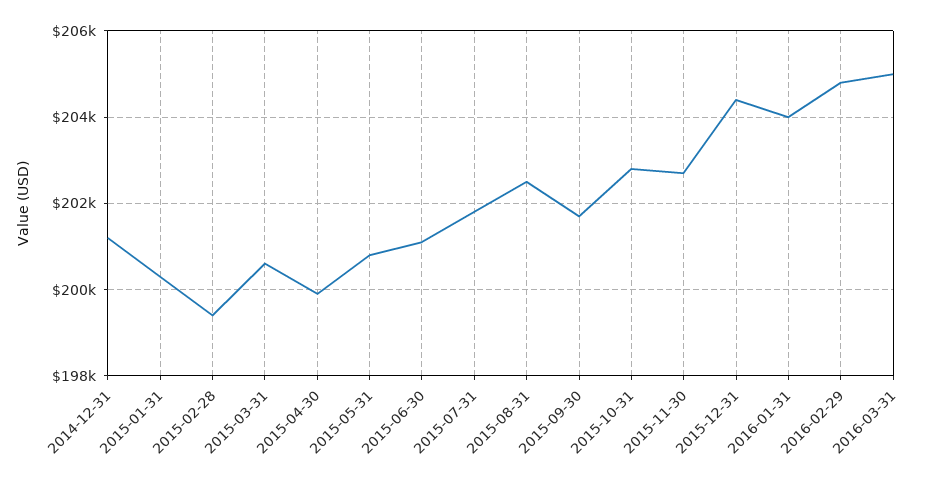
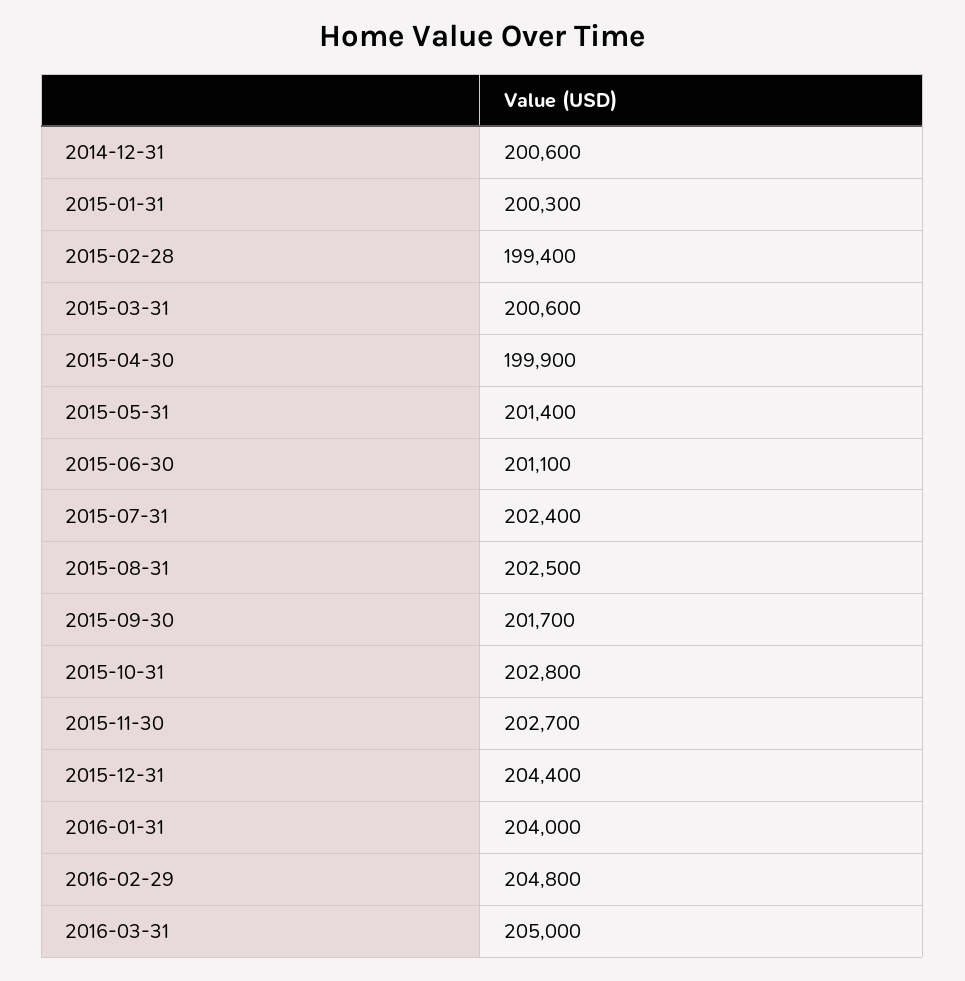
2014-12-31: 201200 -> 200600
2015-05-31: 200800 -> 201400
2015-07-31: 201800 -> 202400

